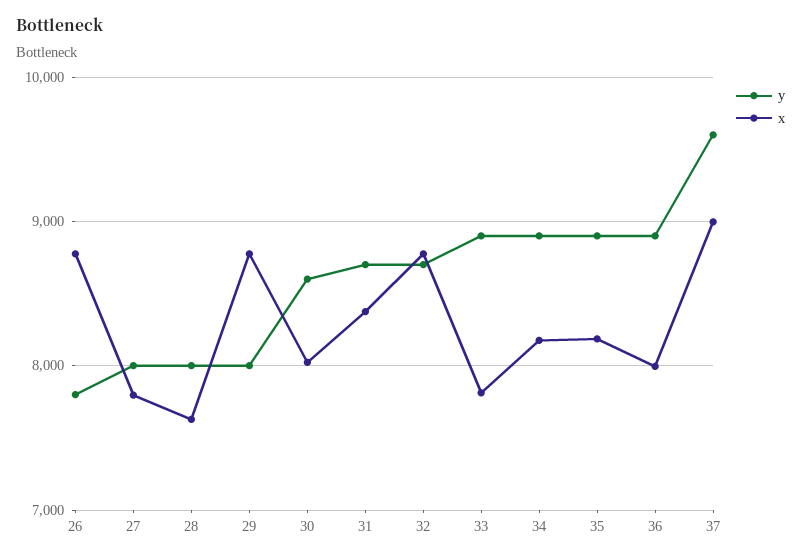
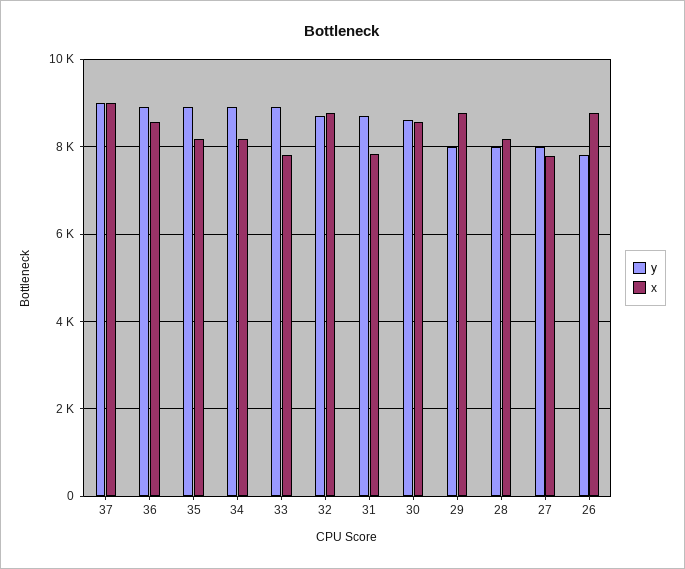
x, 28: 7600 -> 8200
x, 30: 8000 -> 8600
x, 31: 8400 -> 7800
x, 36: 8000 -> 8600
y, 37: 9600 -> 9000

